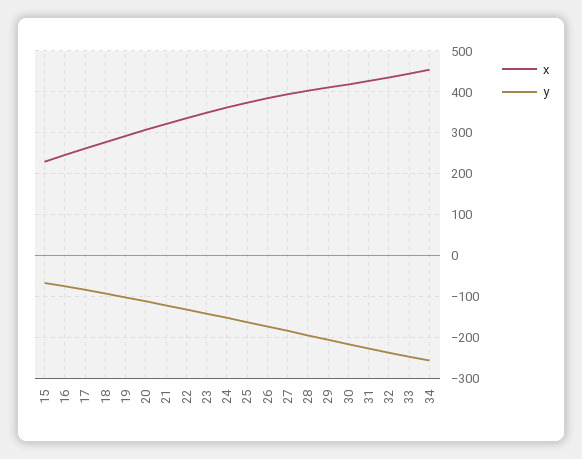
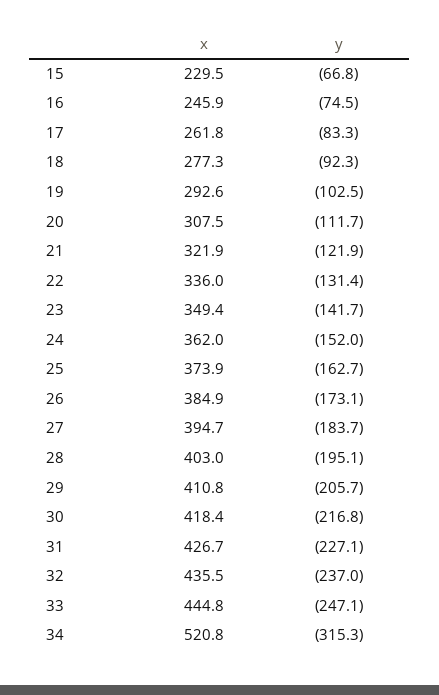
x, 34: 460 -> 520.8
y, 34: -260 -> -315.3

